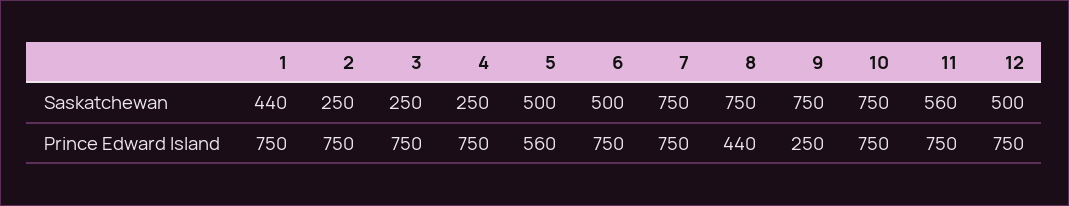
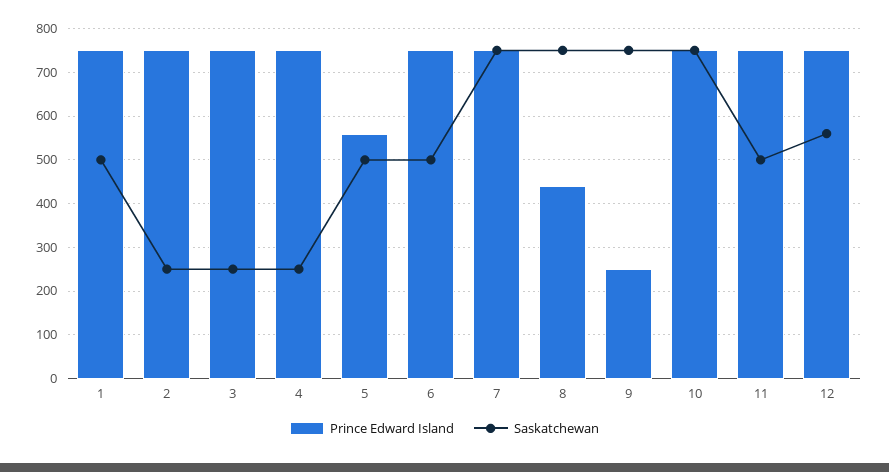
Saskatchewan, 1: 440 -> 500
Saskatchewan, 11: 560 -> 500
Saskatchewan, 12: 500 -> 560

